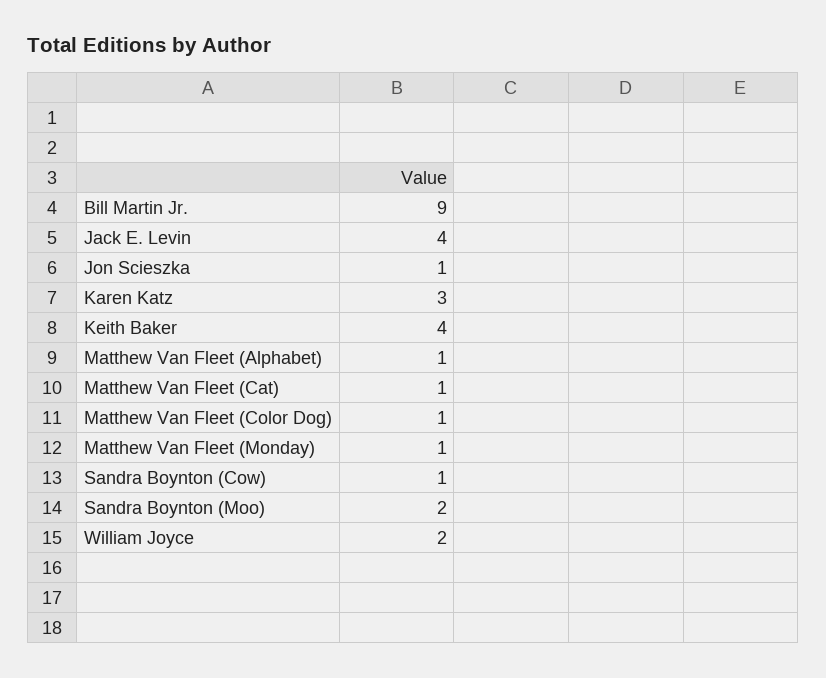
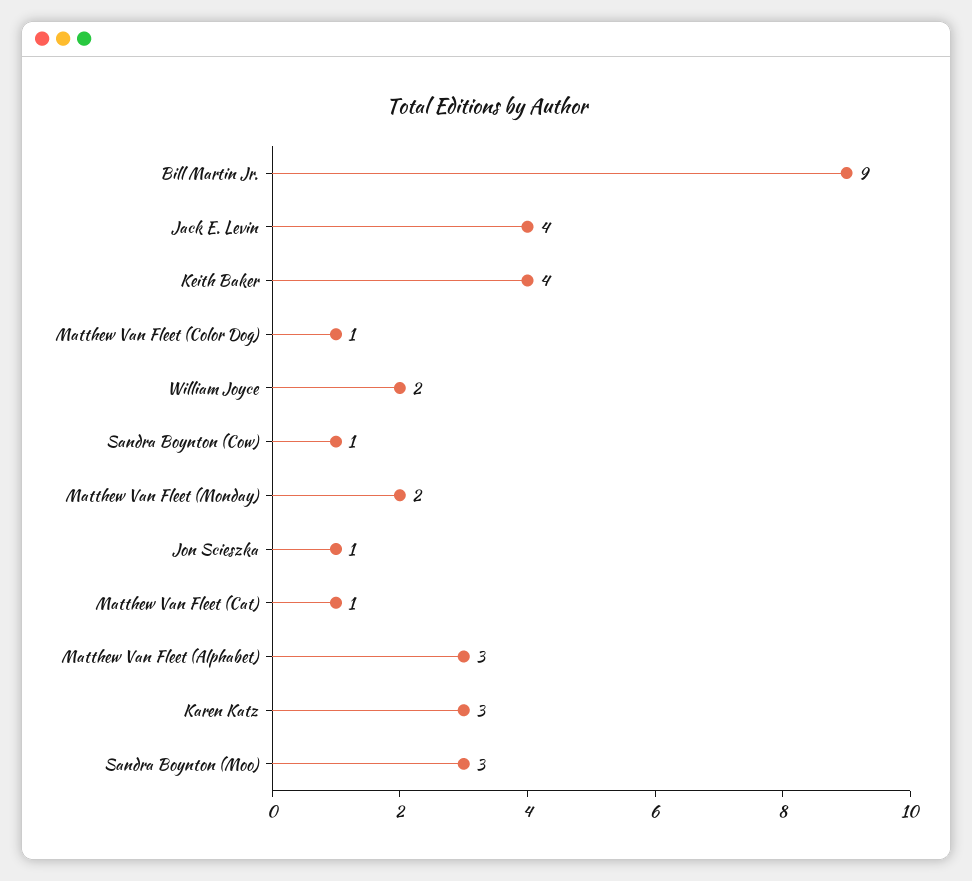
Matthew Van Fleet (Alphabet): 1 -> 3
Matthew Van Fleet (Monday): 1 -> 2
Sandra Boynton (Moo): 2 -> 3

